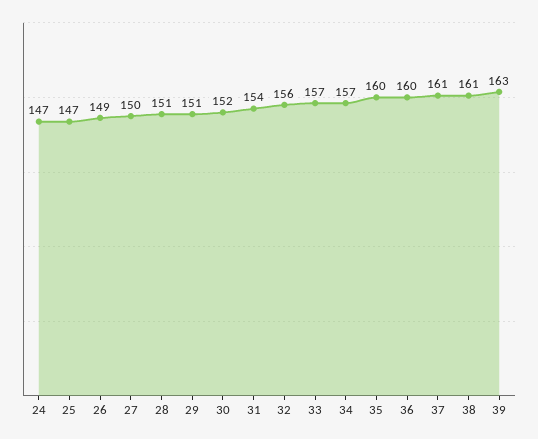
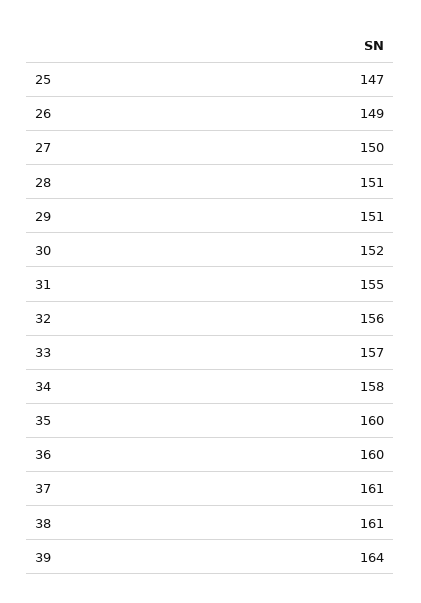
24: 147 -> none
31: 154 -> 155
34: 157 -> 158
39: 163 -> 164

